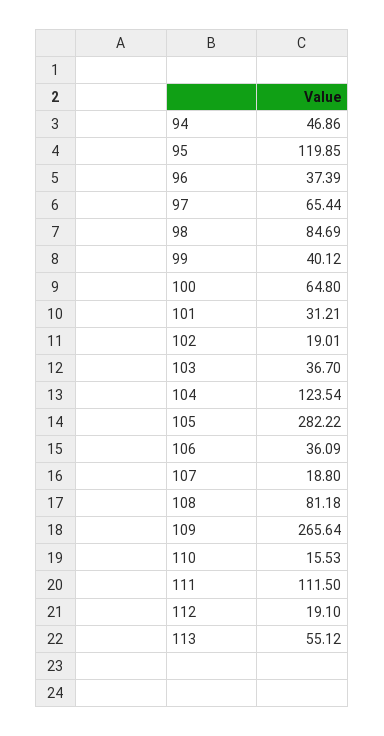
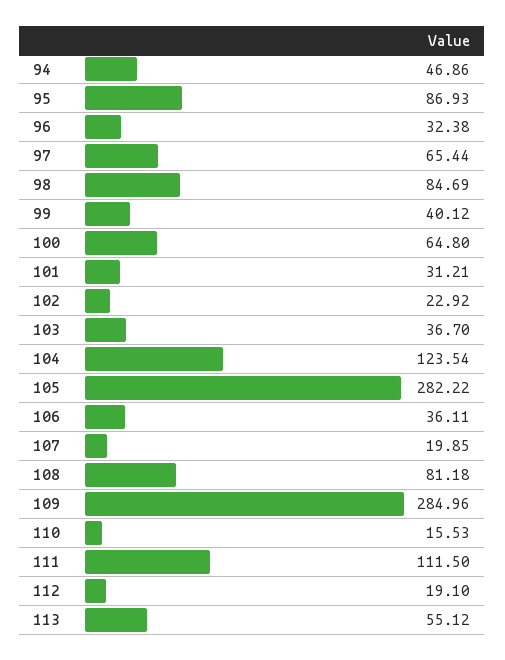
95: 119.85 -> 86.93
96: 37.39 -> 32.38
102: 19.01 -> 22.92
106: 36.09 -> 36.11
107: 18.8 -> 19.85
109: 265.64 -> 284.96

